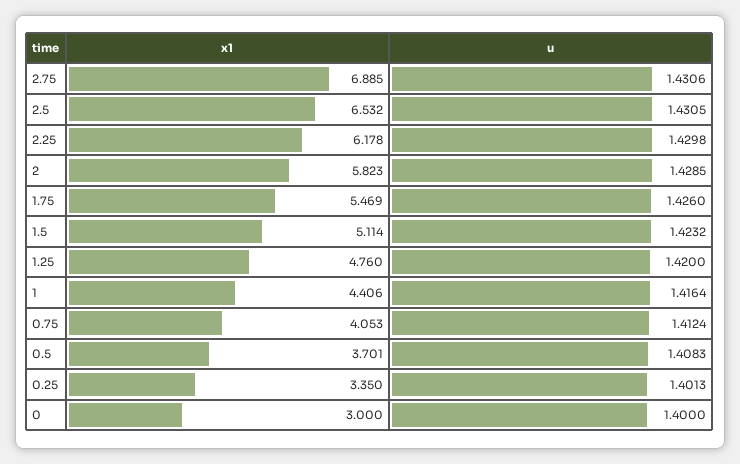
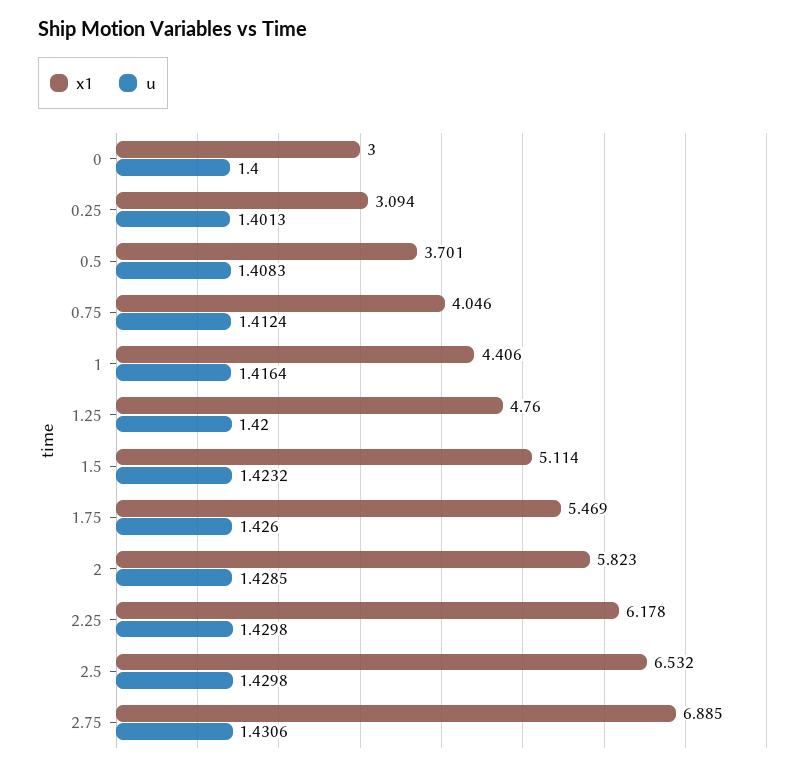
u, 2.5: 1.4305 -> 1.4298
x1, 0.75: 4.053 -> 4.046
x1, 0.25: 3.35 -> 3.094

